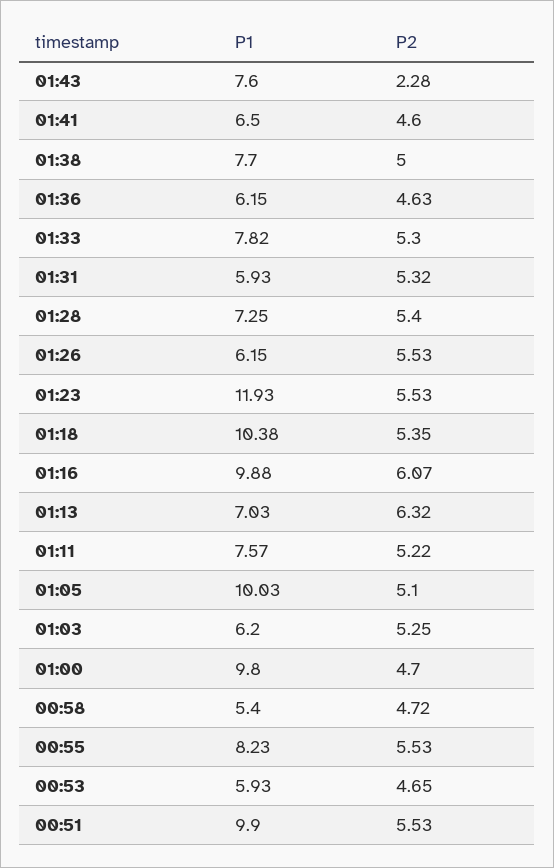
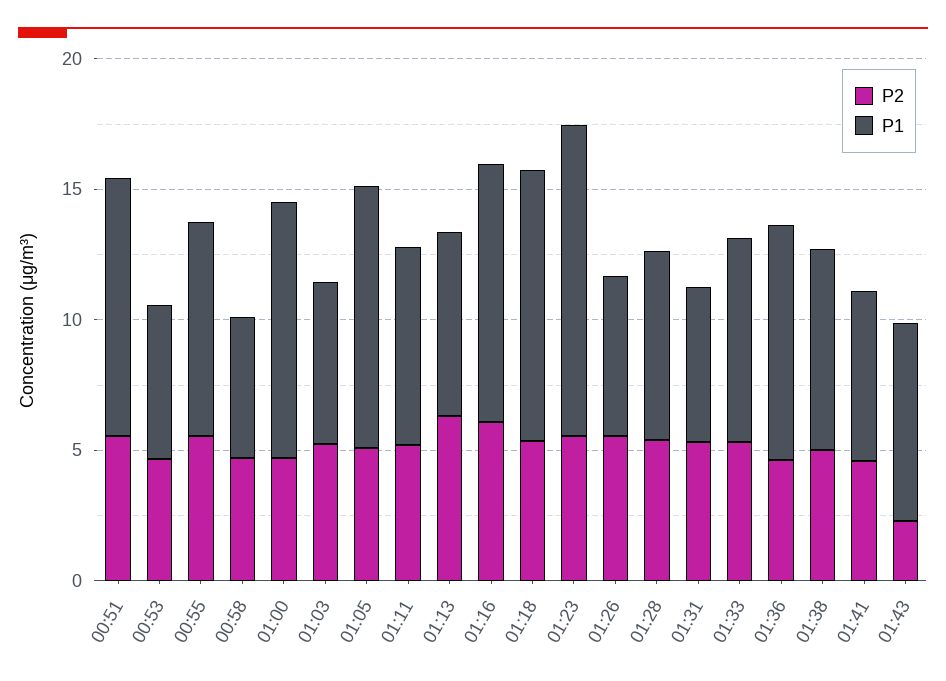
P1, 01:36: 6.15 -> 9

